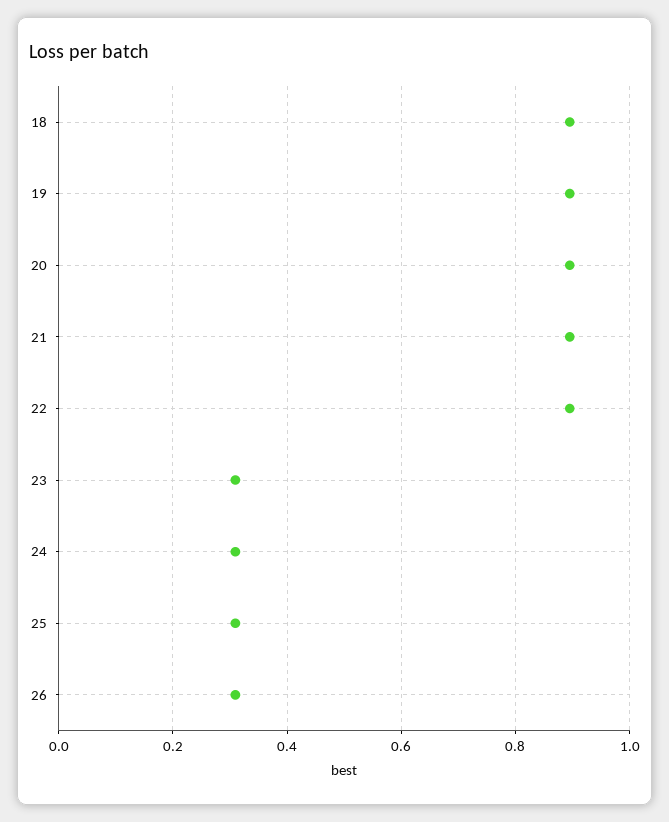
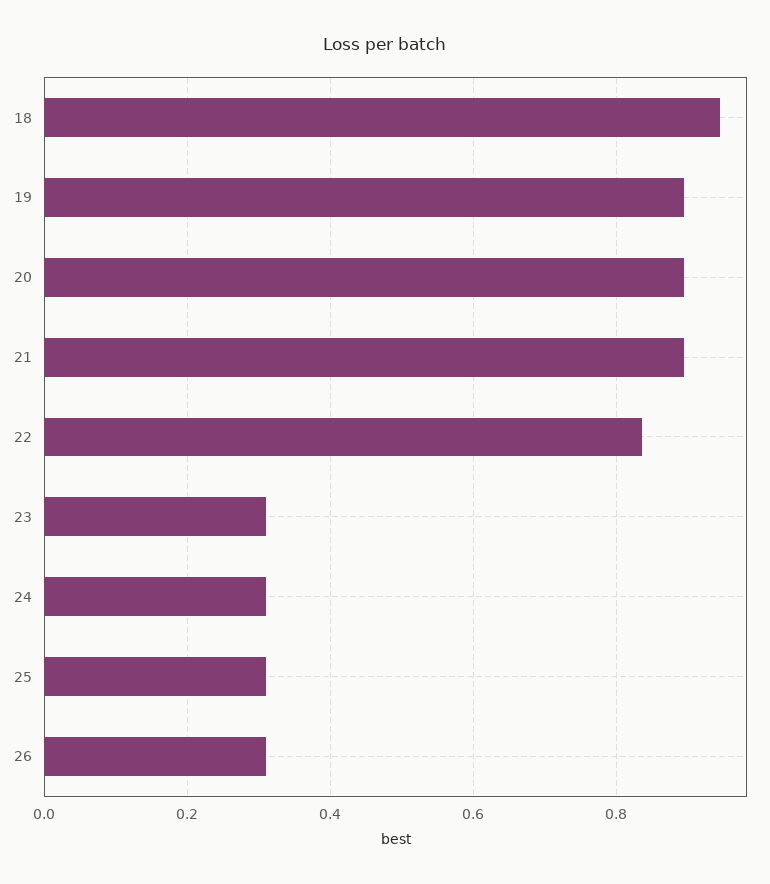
18: 0.9 -> 0.94
22: 0.9 -> 0.84

